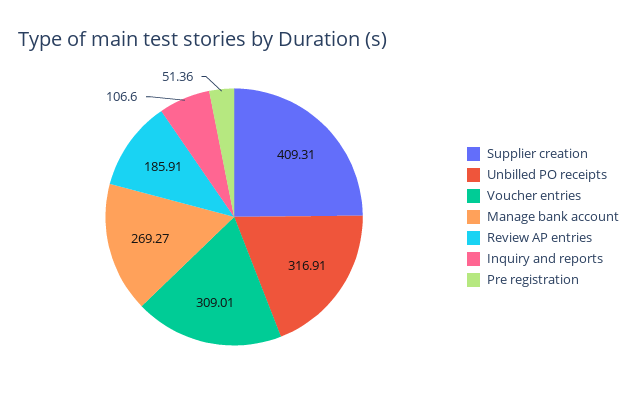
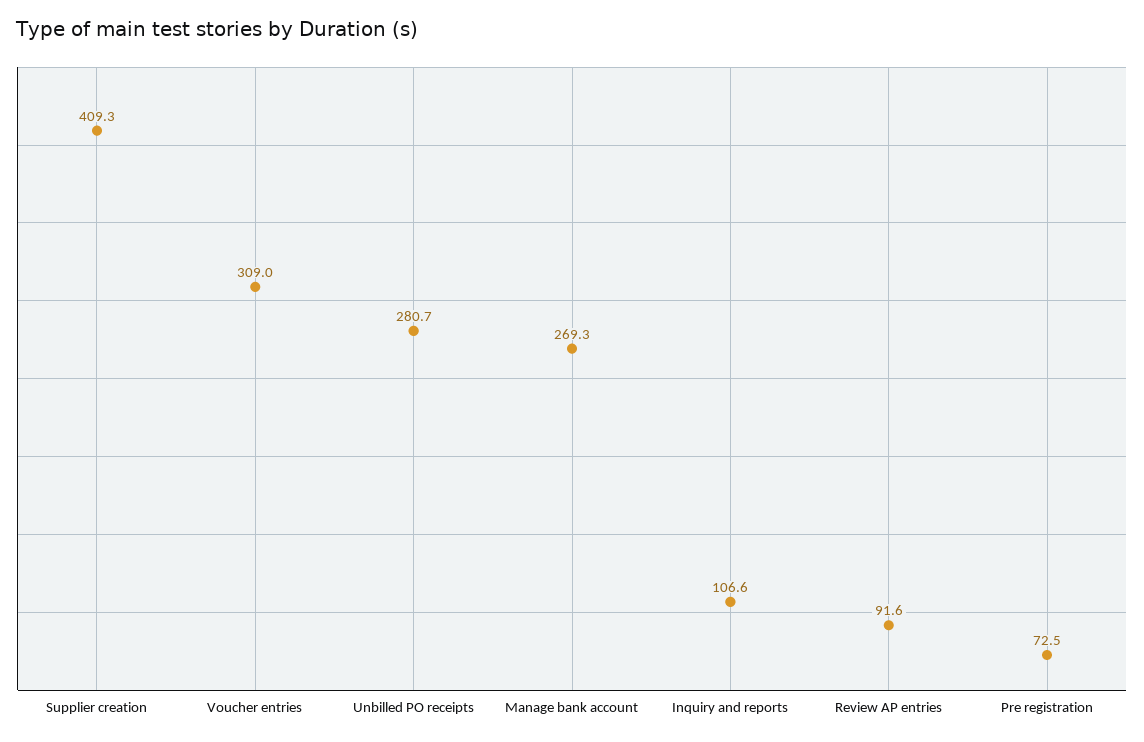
Unbilled PO receipts: 316.91 -> 280.7
Review AP entries: 185.91 -> 91.6
Pre registration: 51.36 -> 72.5

